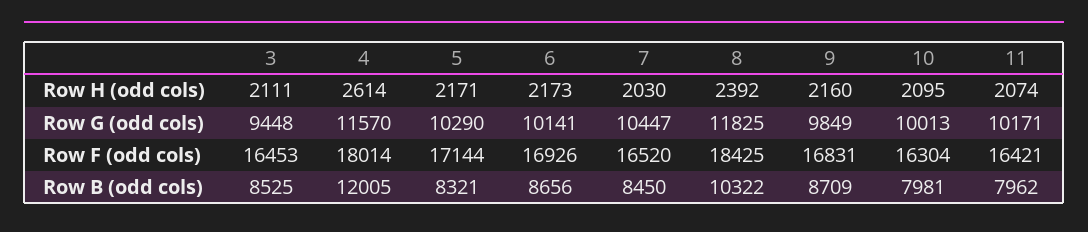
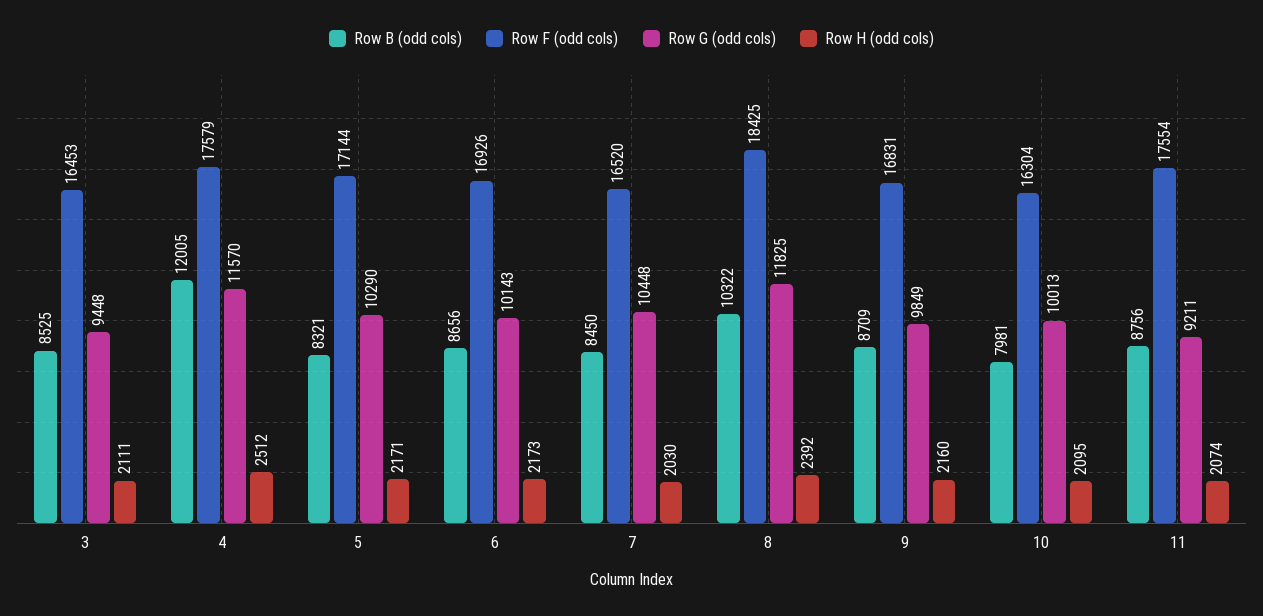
Row H (odd cols), 4: 2614 -> 2512
Row G (odd cols), 6: 10141 -> 10143
Row G (odd cols), 7: 10447 -> 10448
Row G (odd cols), 11: 10171 -> 9211
Row F (odd cols), 4: 18014 -> 17579
Row F (odd cols), 11: 16421 -> 17554
Row B (odd cols), 11: 7962 -> 8756

